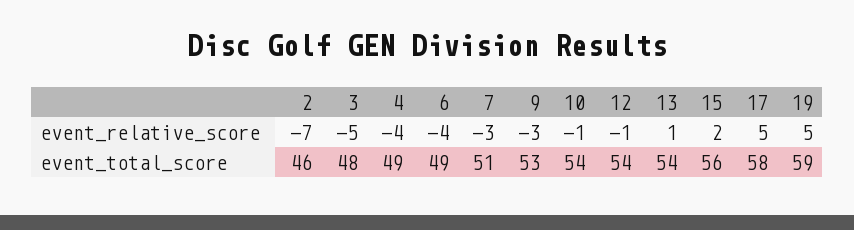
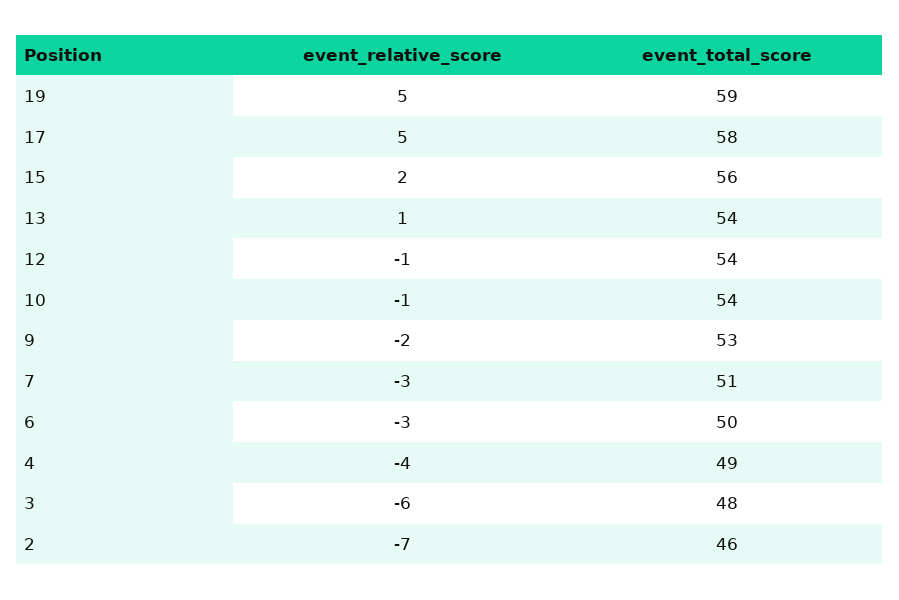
3, event_relative_score: -5 -> -6
6, event_relative_score: -4 -> -3
9, event_relative_score: -3 -> -2
6, event_total_score: 49 -> 50

